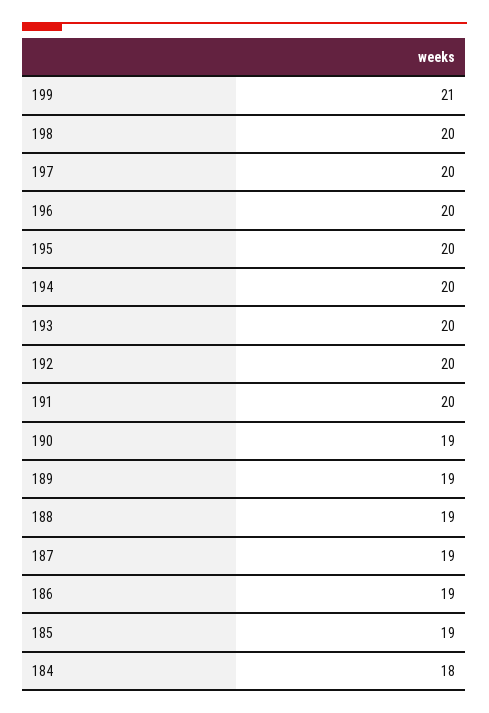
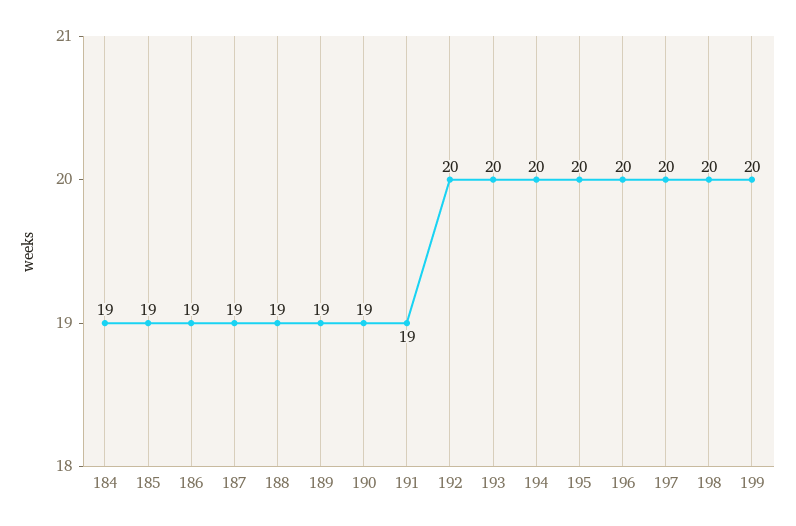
199: 21 -> 20
191: 20 -> 19
184: 18 -> 19

